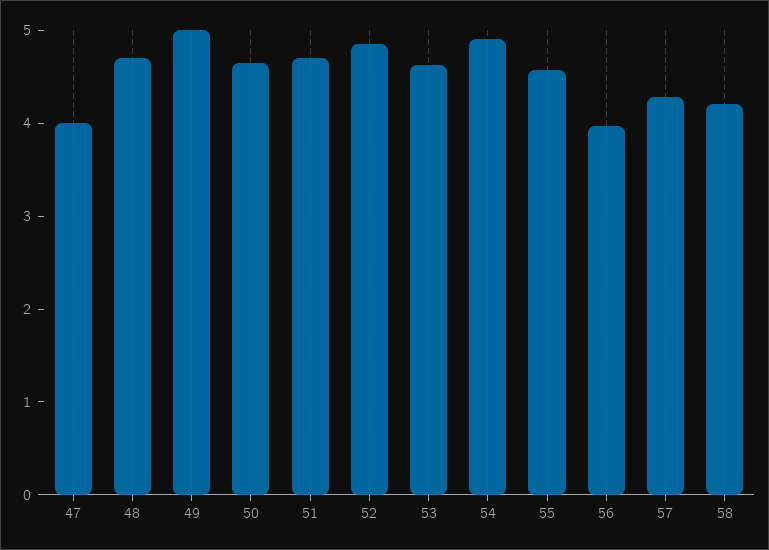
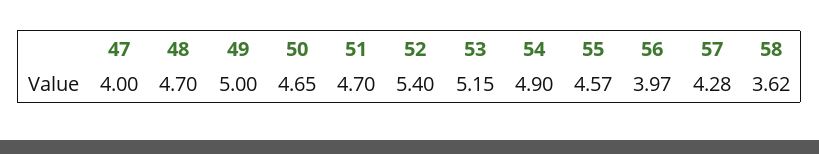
52: 4.8 -> 5.4
53: 4.6 -> 5.15
58: 4.2 -> 3.62

